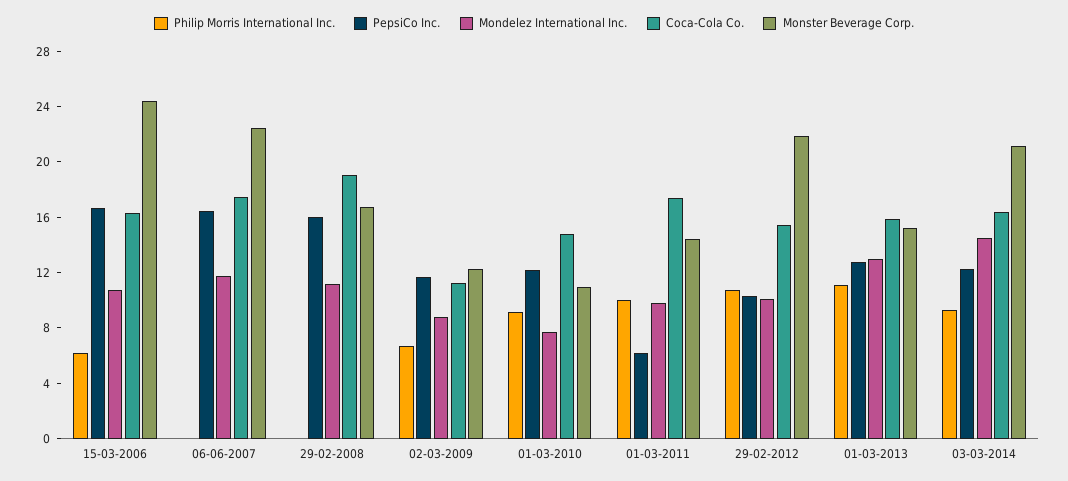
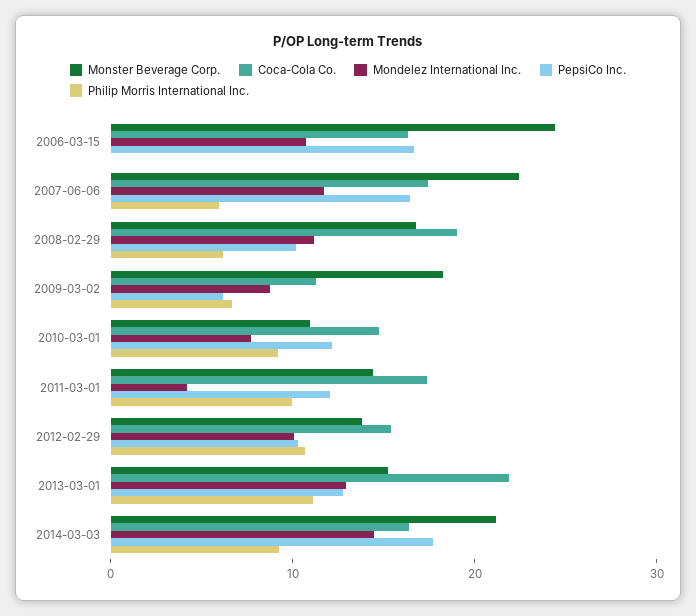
Philip Morris International Inc., 15-03-2006: 6 -> 0
Philip Morris International Inc., 06-06-2007: 0 -> 6
Philip Morris International Inc., 29-02-2008: 0 -> 6
PepsiCo Inc., 29-02-2008: 16 -> 10
PepsiCo Inc., 02-03-2009: 12 -> 6
Monster Beverage Corp., 02-03-2009: 12 -> 18
PepsiCo Inc., 01-03-2011: 6 -> 12
Mondelez International Inc., 01-03-2011: 10 -> 4
Monster Beverage Corp., 29-02-2012: 22 -> 14
Coca-Cola Co., 01-03-2013: 16 -> 22
PepsiCo Inc., 03-03-2014: 12 -> 18

